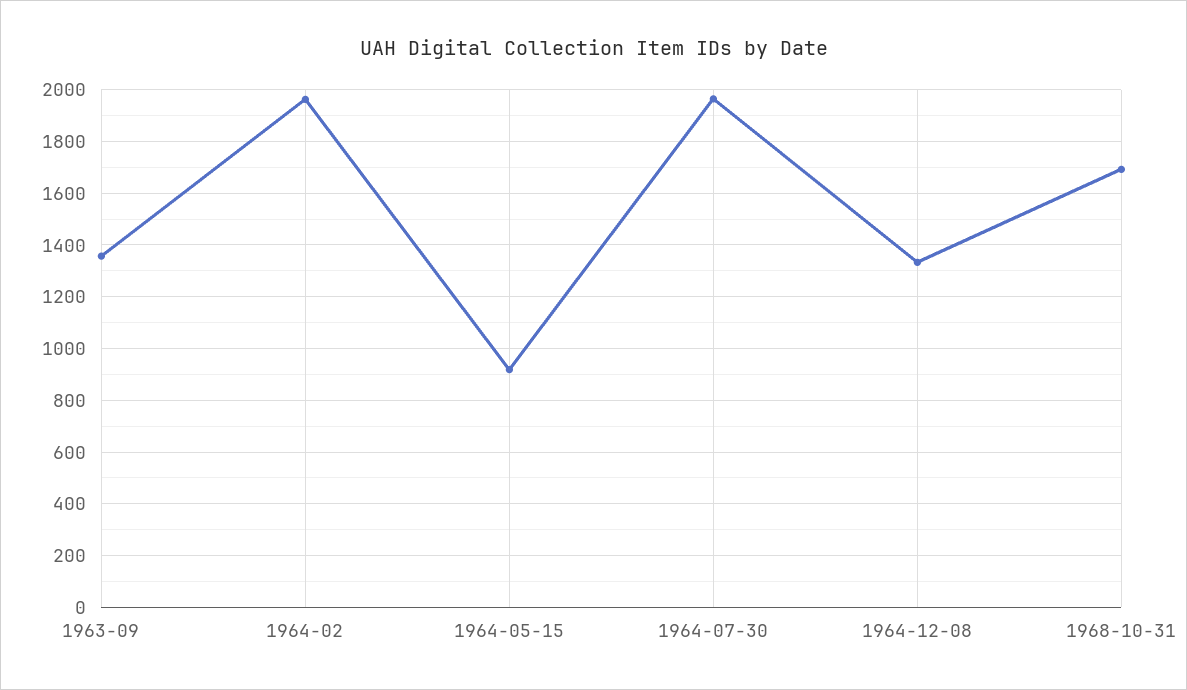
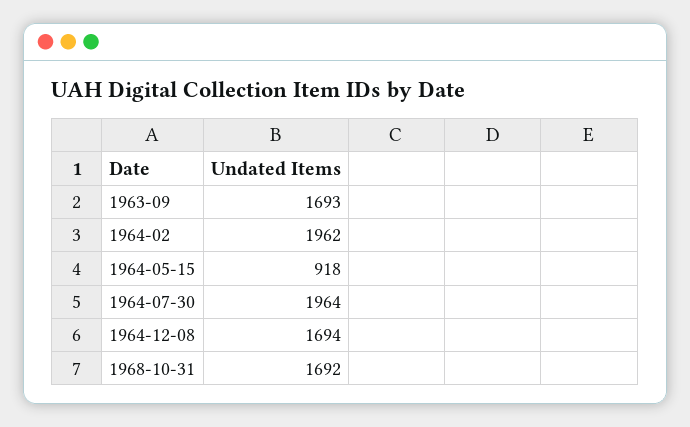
1963-09: 1350 -> 1693
1964-12-08: 1325 -> 1694

